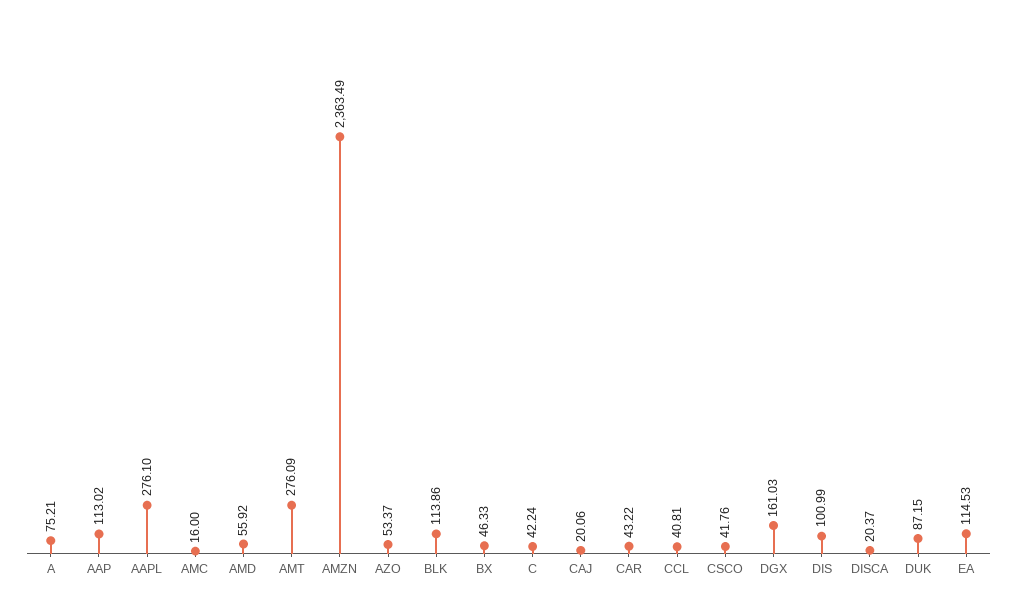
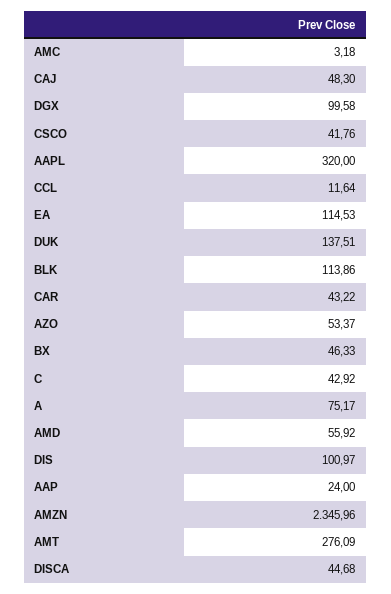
A: 75.21 -> 75.17
AAP: 113.02 -> 24
AAPL: 276.1 -> 320
AMC: 16 -> 3.18
AMZN: 2363.49 -> 2345.96
C: 42.24 -> 42.92
CAJ: 20.06 -> 48.3
CCL: 40.81 -> 11.64
DGX: 161.03 -> 99.58
DIS: 100.99 -> 100.97
DISCA: 20.37 -> 44.68
DUK: 87.15 -> 137.51

